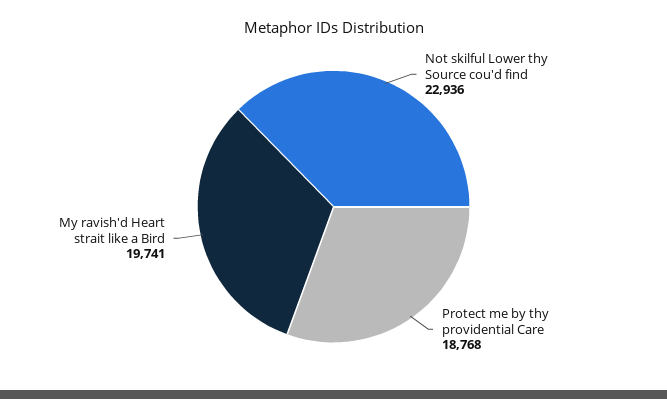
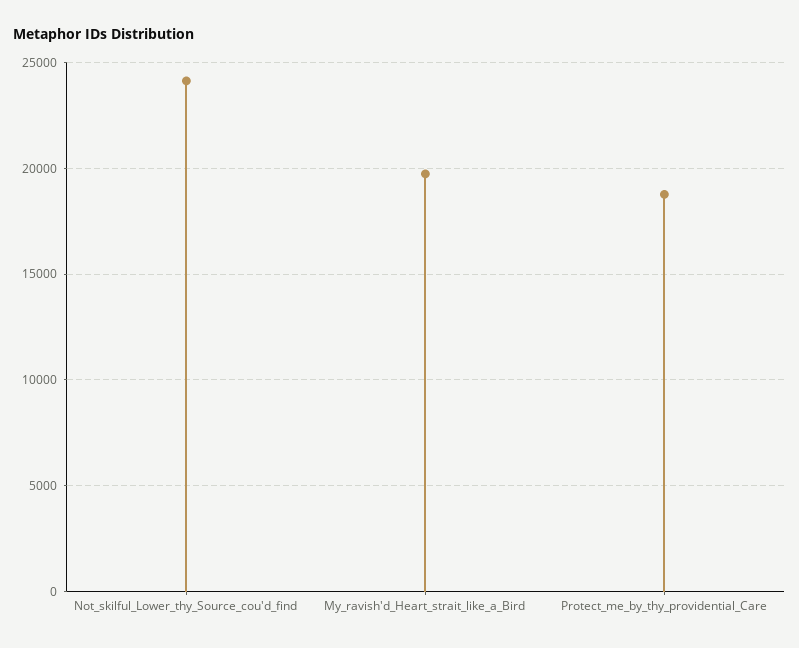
Not skilful Lower thy Source cou'd find: 22936 -> 24000

